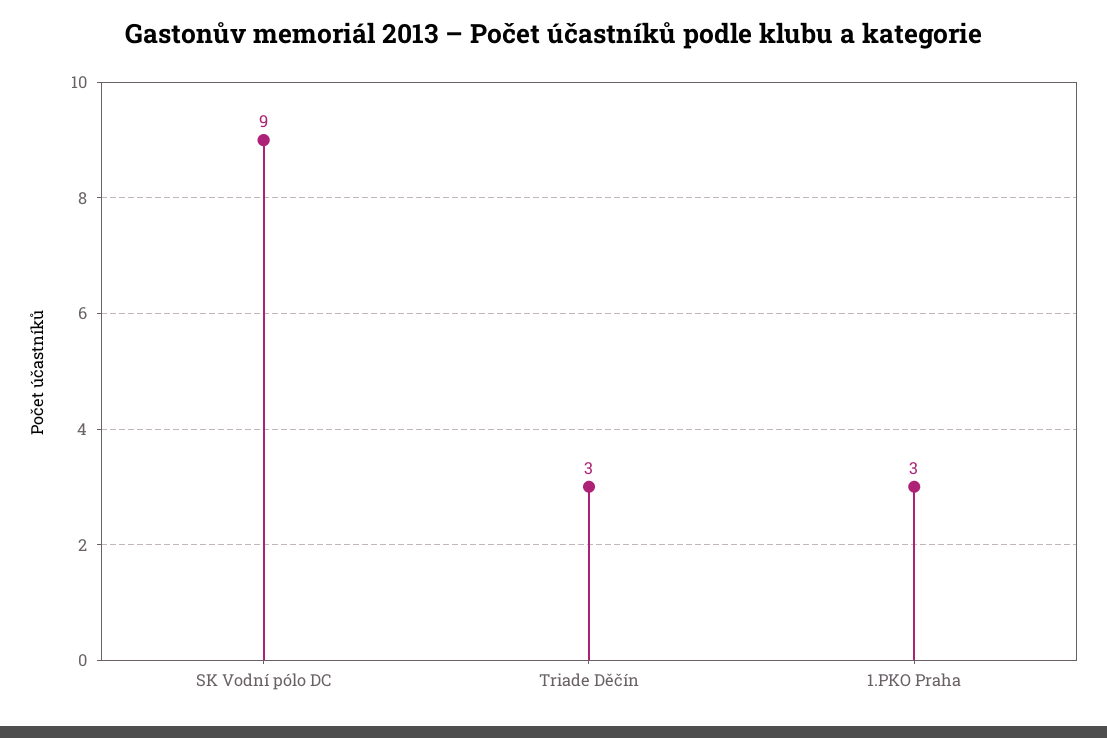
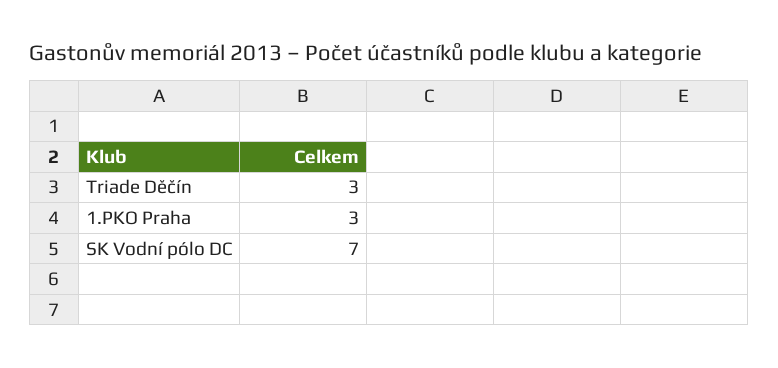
SK Vodní pólo DC: 9 -> 7

